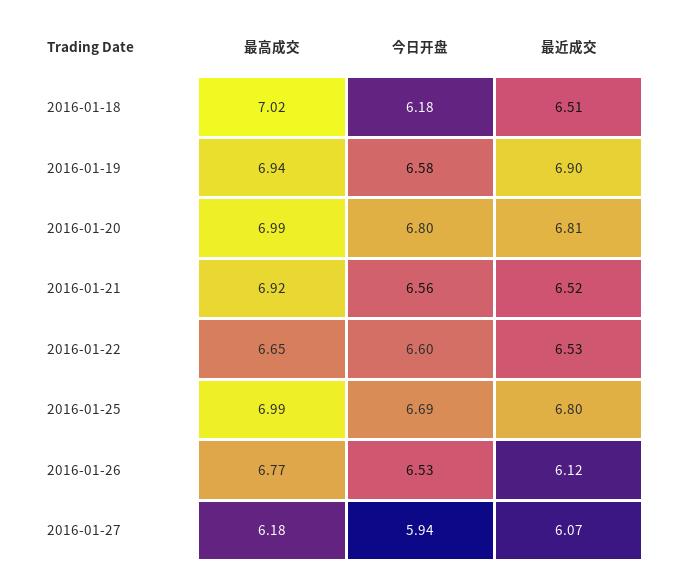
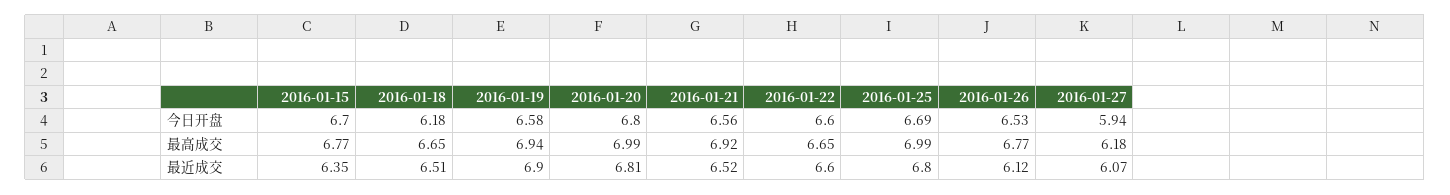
最高成交, 2016-01-18: 7.02 -> 6.65
最近成交, 2016-01-22: 6.53 -> 6.6
今日开盘, 2016-01-15: none -> 6.7
最高成交, 2016-01-15: none -> 6.77
最近成交, 2016-01-15: none -> 6.35

